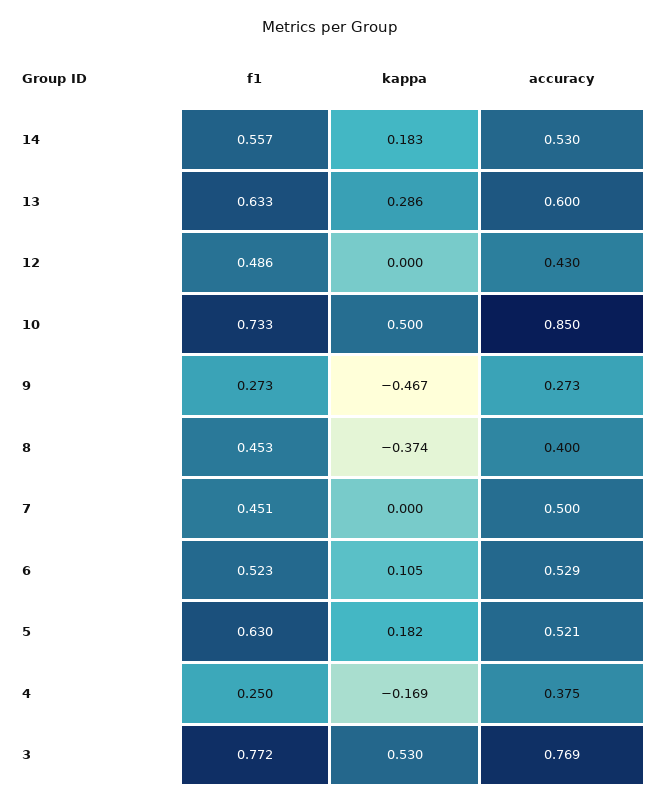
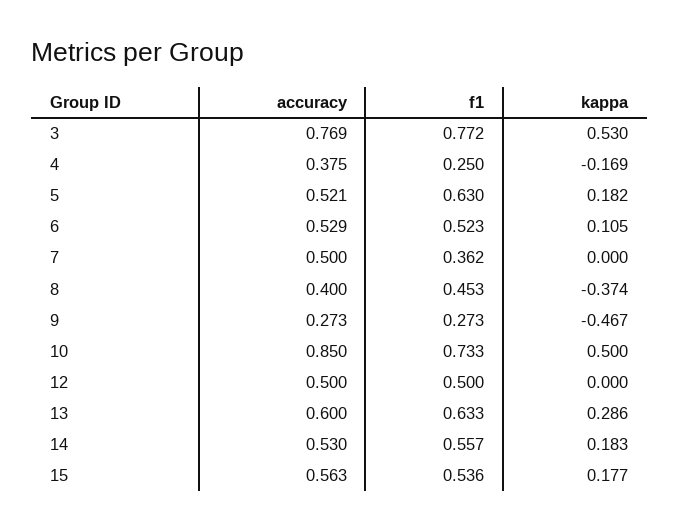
f1, 12: 0.486 -> 0.5
accuracy, 12: 0.43 -> 0.5
f1, 7: 0.451 -> 0.362
accuracy, 15: none -> 0.563
f1, 15: none -> 0.536
kappa, 15: none -> 0.177

